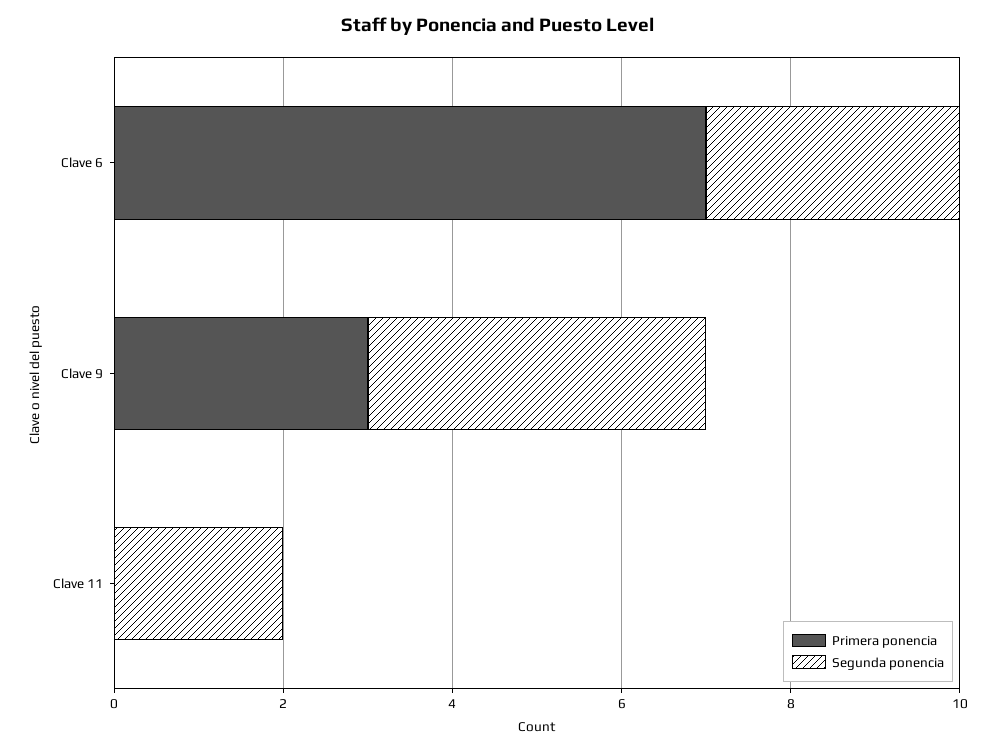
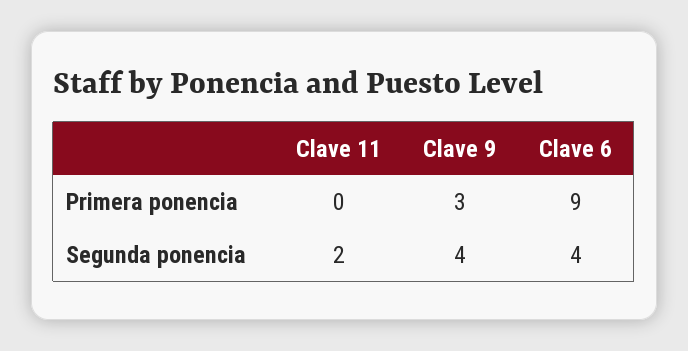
Primera ponencia, Clave 6: 7 -> 9
Segunda ponencia, Clave 6: 3 -> 4

